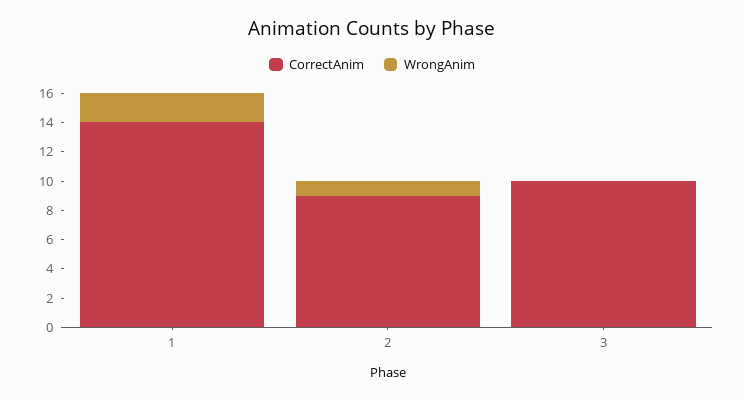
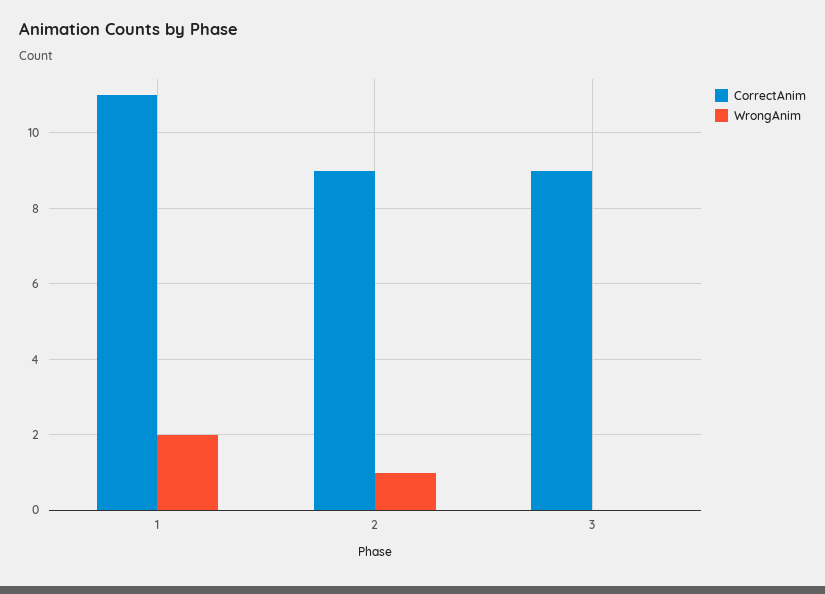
CorrectAnim, 1: 14 -> 11
CorrectAnim, 3: 10 -> 9

